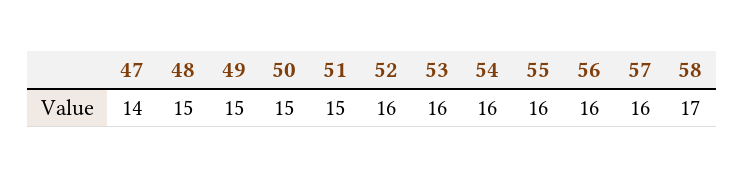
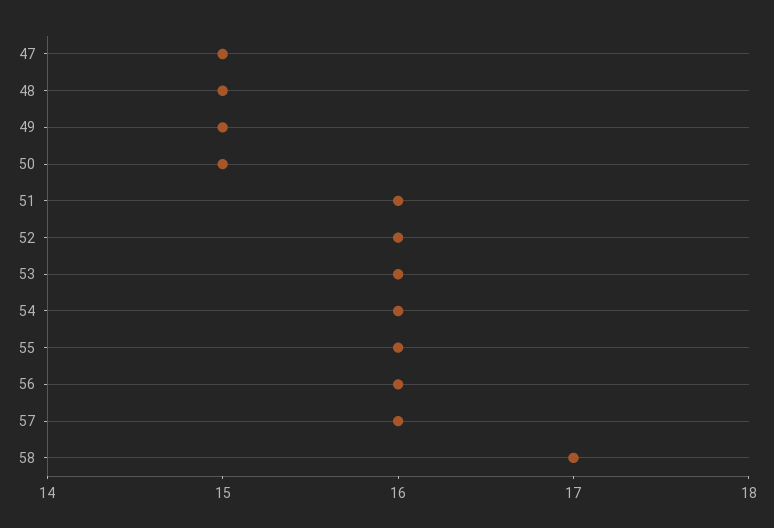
47: 14 -> 15
51: 15 -> 16

